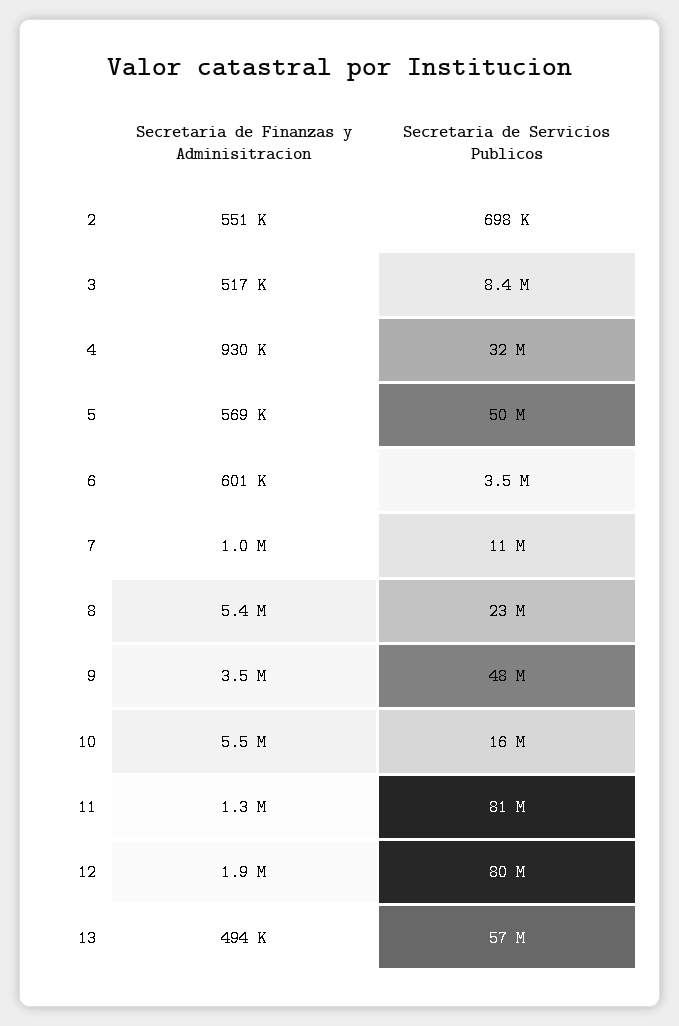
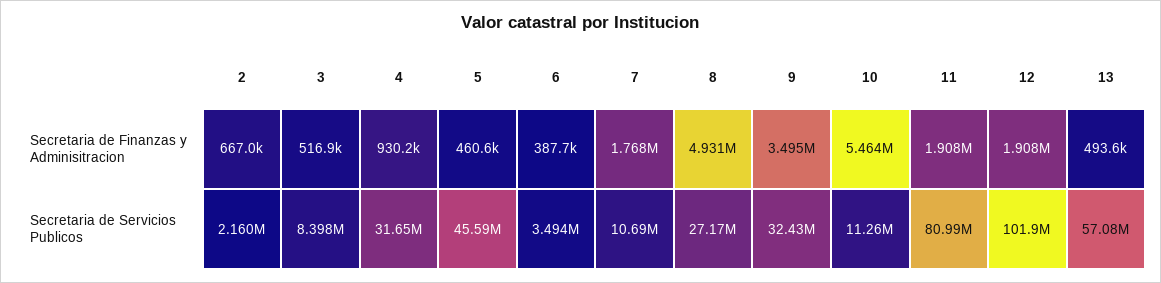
Secretaria de Finanzas y Adminisitracion, 2: 551000 -> 667000
Secretaria de Servicios Publicos, 2: 698000 -> 2160000
Secretaria de Finanzas y Adminisitracion, 5: 569000 -> 460600
Secretaria de Servicios Publicos, 5: 50000000 -> 45590000
Secretaria de Finanzas y Adminisitracion, 6: 601000 -> 387700
Secretaria de Finanzas y Adminisitracion, 7: 1000000 -> 1768000
Secretaria de Finanzas y Adminisitracion, 8: 5400000 -> 4931000
Secretaria de Servicios Publicos, 8: 23000000 -> 27170000
Secretaria de Servicios Publicos, 9: 48000000 -> 32430000
Secretaria de Servicios Publicos, 10: 16000000 -> 11260000
Secretaria de Finanzas y Adminisitracion, 11: 1300000 -> 1908000
Secretaria de Servicios Publicos, 12: 80000000 -> 101900000

